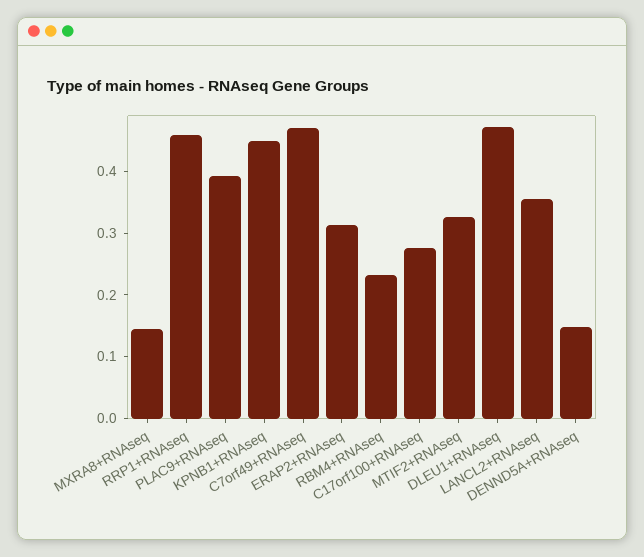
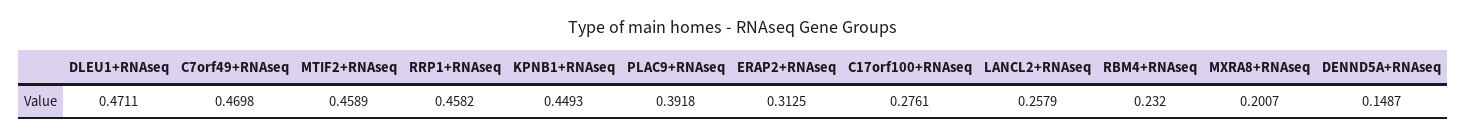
MXRA8+RNAseq: 0.14 -> 0.2007
MTIF2+RNAseq: 0.32 -> 0.4589
LANCL2+RNAseq: 0.36 -> 0.2579

